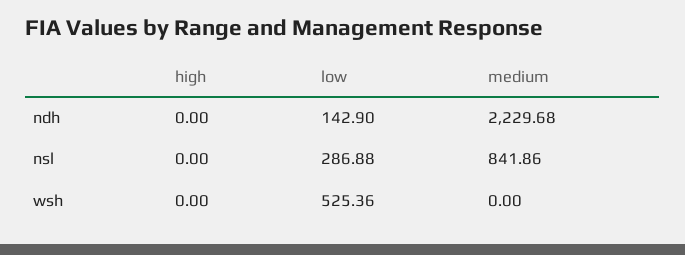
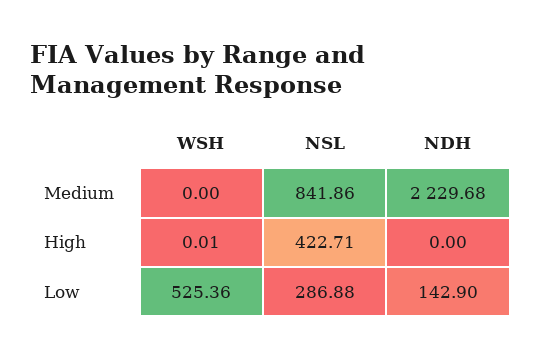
high, nsl: 0 -> 422.71
high, wsh: 0 -> 0.01

